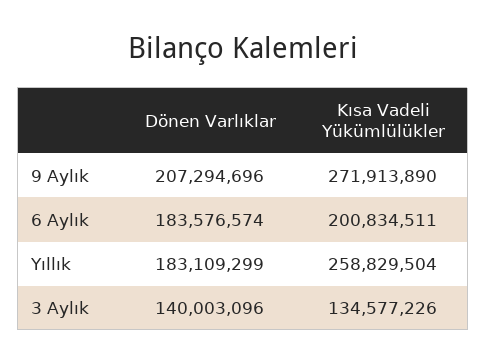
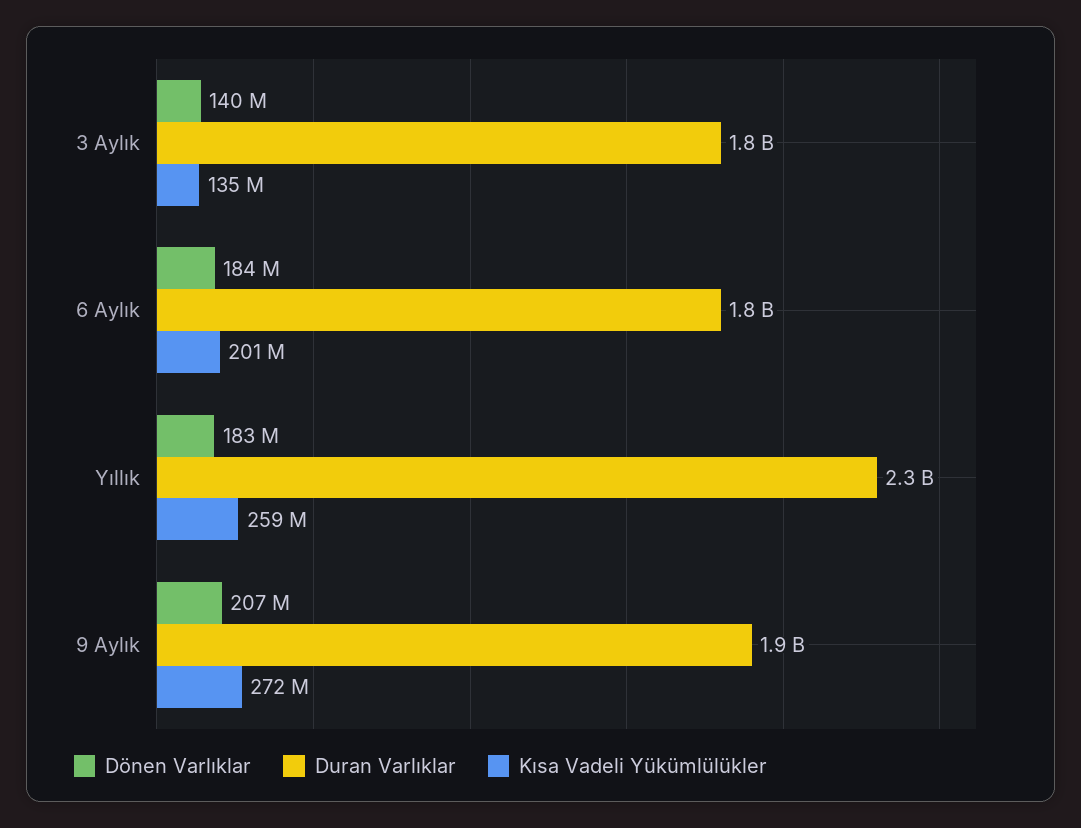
Duran Varlıklar, 3 Aylık: none -> 1800000000
Duran Varlıklar, 6 Aylık: none -> 1800000000
Duran Varlıklar, Yıllık: none -> 2300000000
Duran Varlıklar, 9 Aylık: none -> 1900000000

